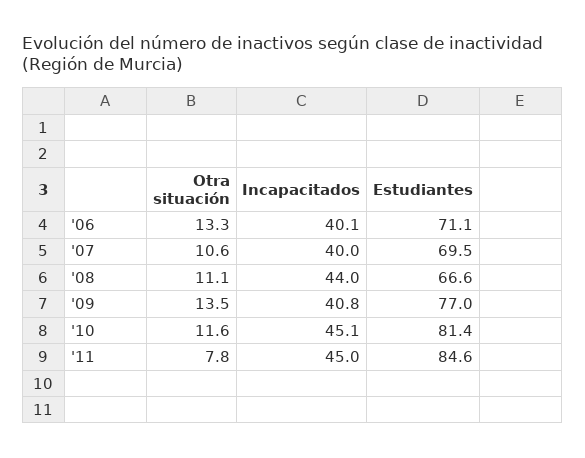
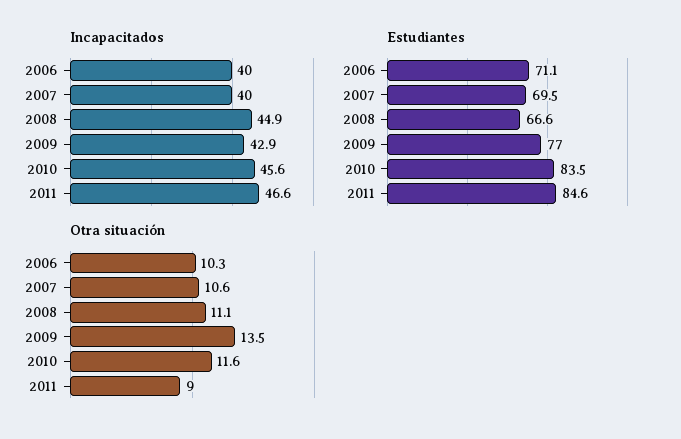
Otra situación, '06: 13.3 -> 10.3
Incapacitados, '06: 40.1 -> 40
Incapacitados, '08: 44 -> 44.9
Incapacitados, '09: 40.8 -> 42.9
Incapacitados, '10: 45.1 -> 45.6
Estudiantes, '10: 81.4 -> 83.5
Otra situación, '11: 7.8 -> 9
Incapacitados, '11: 45 -> 46.6

